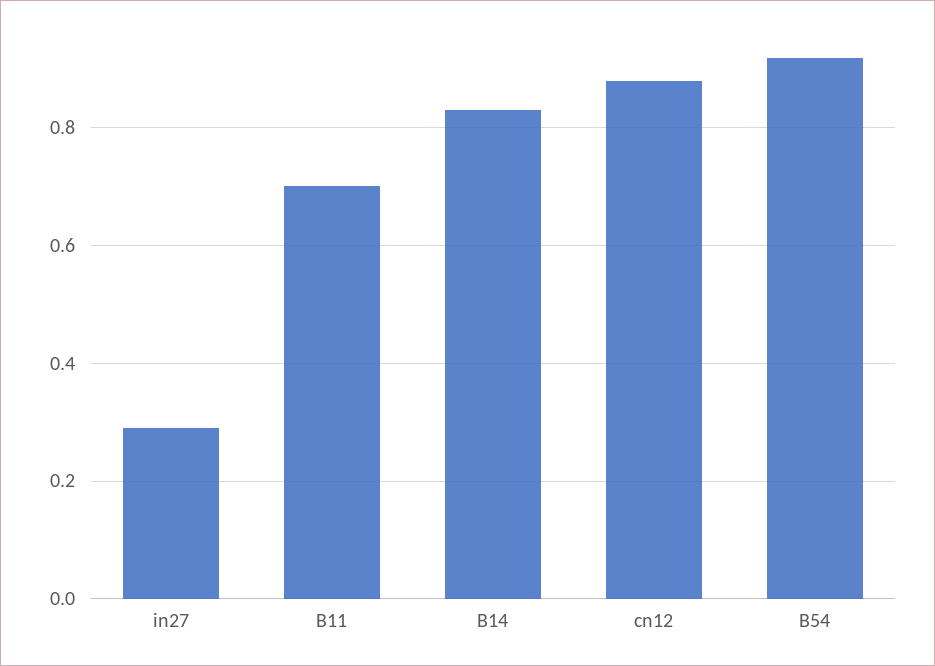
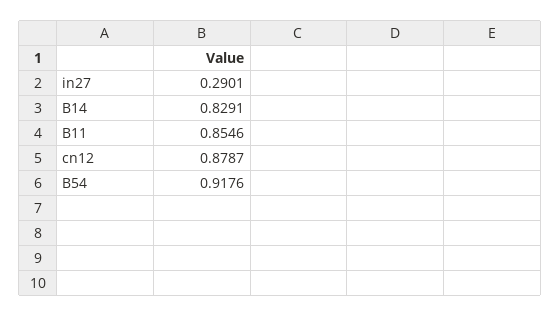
B11: 0.7 -> 0.8546

